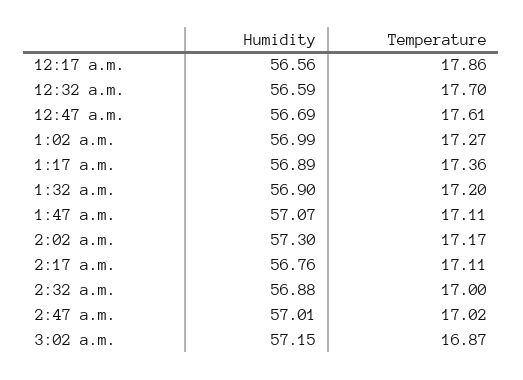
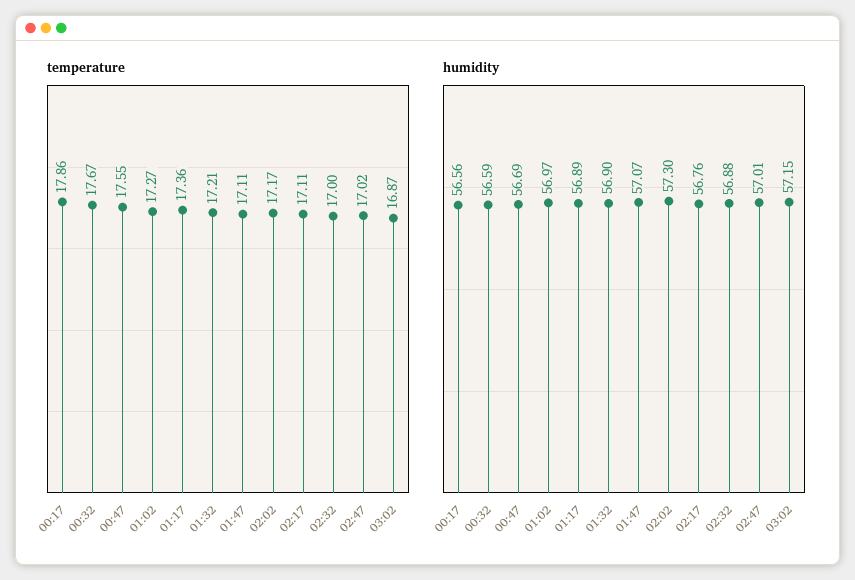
Temperature, 12:32 a.m.: 17.7 -> 17.67
Temperature, 12:47 a.m.: 17.61 -> 17.55
Humidity, 1:02 a.m.: 56.99 -> 56.97
Temperature, 1:32 a.m.: 17.2 -> 17.21

